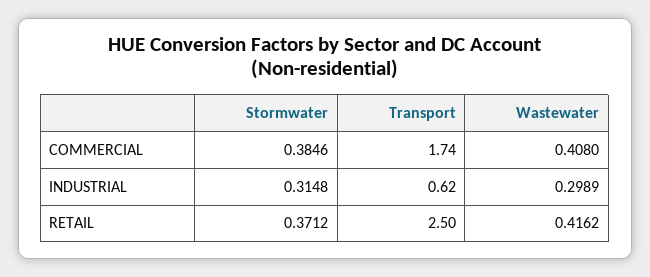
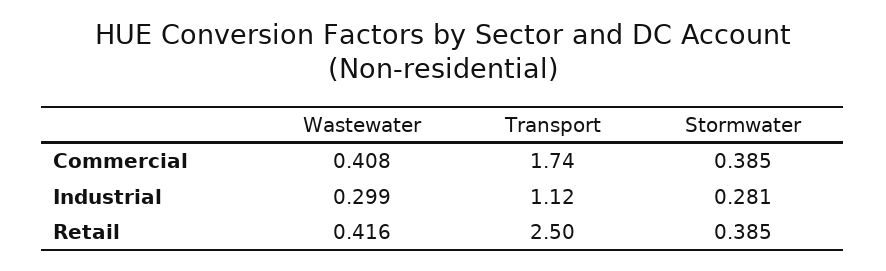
Stormwater, INDUSTRIAL: 0.3148 -> 0.281
Transport, INDUSTRIAL: 0.62 -> 1.12
Stormwater, RETAIL: 0.3712 -> 0.385

